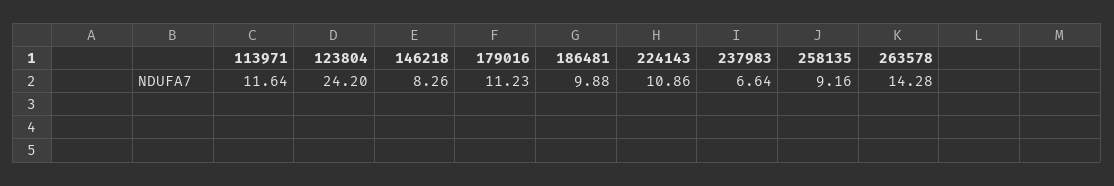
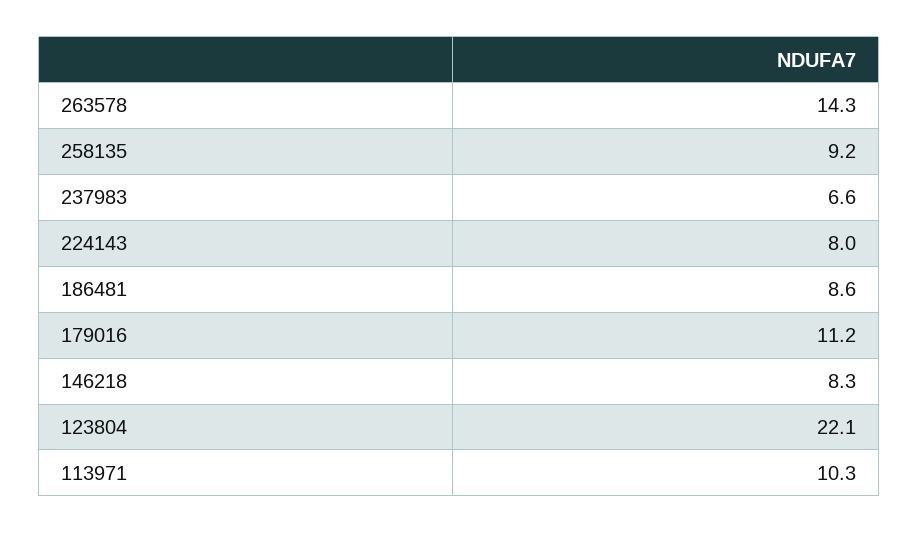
113971: 11.64 -> 10.3
123804: 24.2 -> 22.1
186481: 9.88 -> 8.6
224143: 10.86 -> 8

